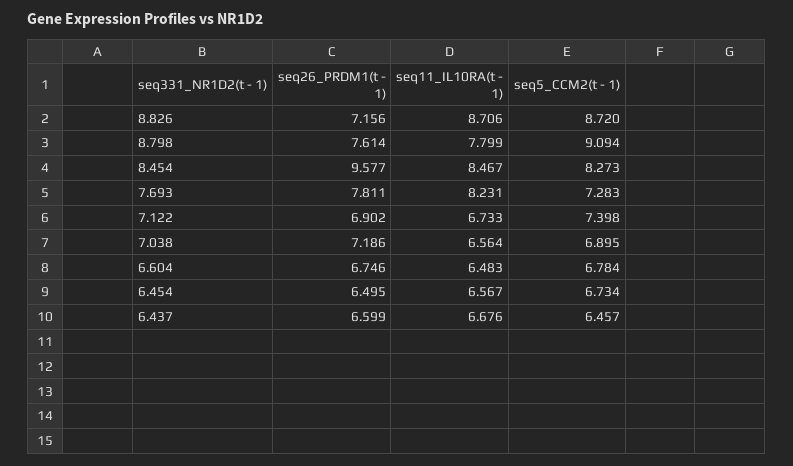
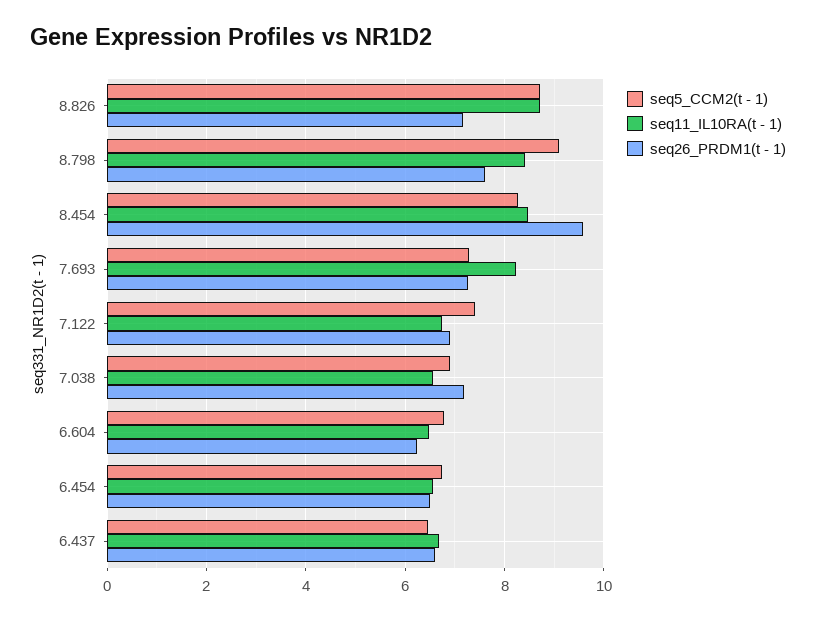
seq11_IL10RA(t - 1), 8.798: 7.799 -> 8.4
seq26_PRDM1(t - 1), 7.693: 7.811 -> 7.2
seq26_PRDM1(t - 1), 6.604: 6.746 -> 6.2

